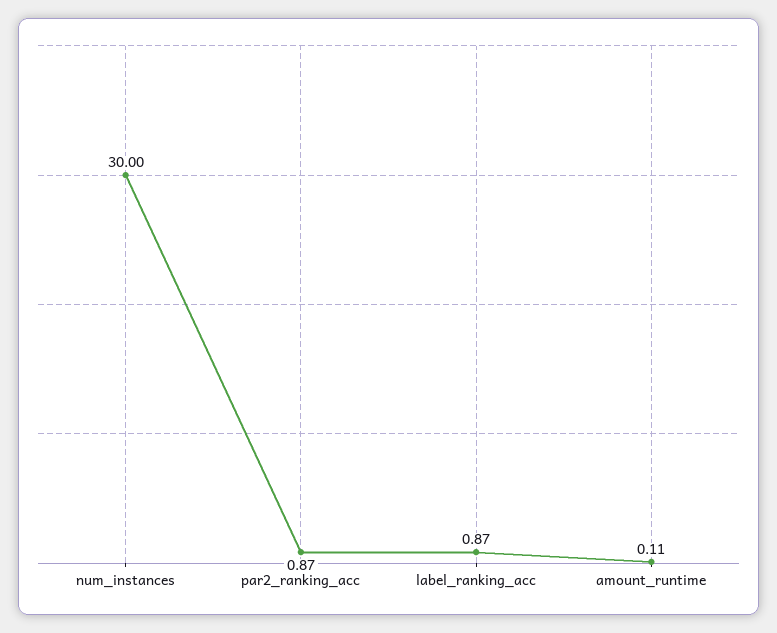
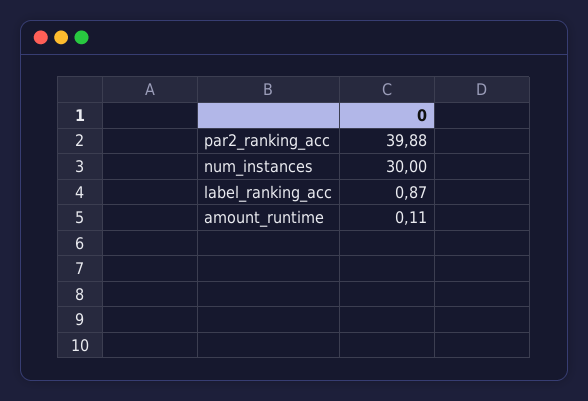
par2_ranking_acc: 0.87 -> 39.88

